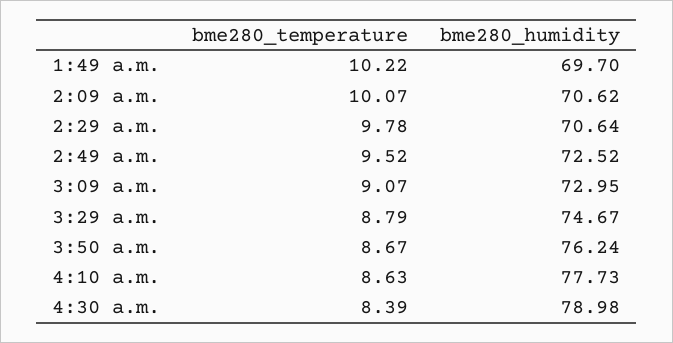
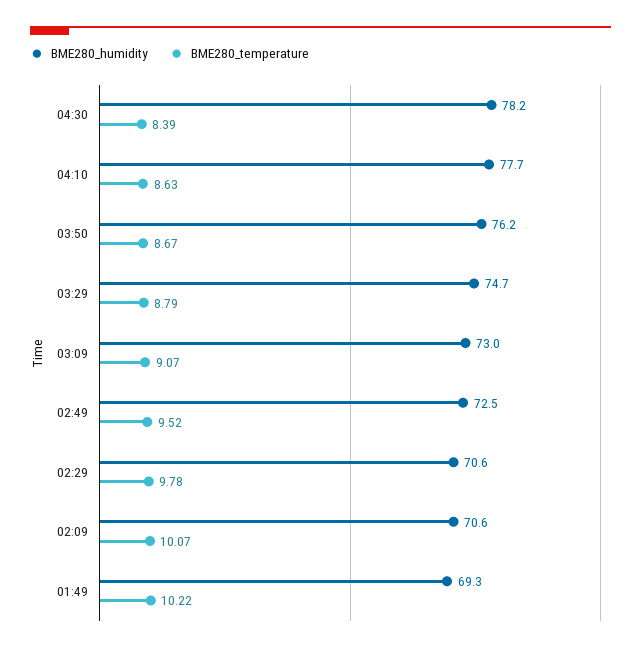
bme280_humidity, 1:49 a.m.: 69.7 -> 69.3
bme280_humidity, 4:30 a.m.: 78.98 -> 78.2

